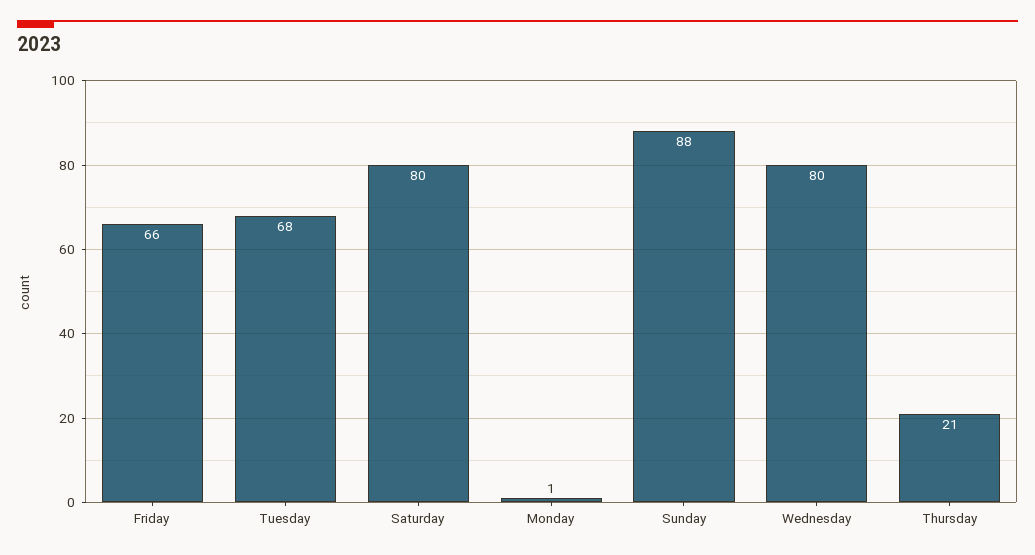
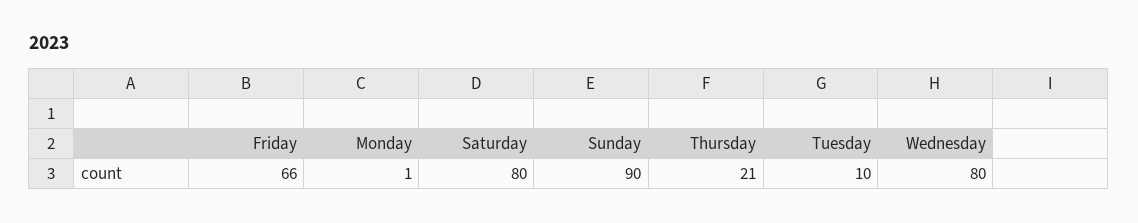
Tuesday: 68 -> 10
Sunday: 88 -> 90

